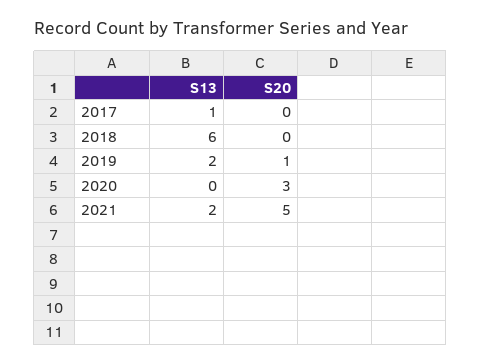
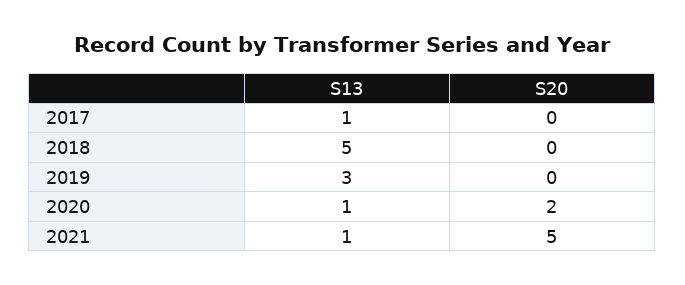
S13, 2018: 6 -> 5
S13, 2019: 2 -> 3
S20, 2019: 1 -> 0
S13, 2020: 0 -> 1
S20, 2020: 3 -> 2
S13, 2021: 2 -> 1

